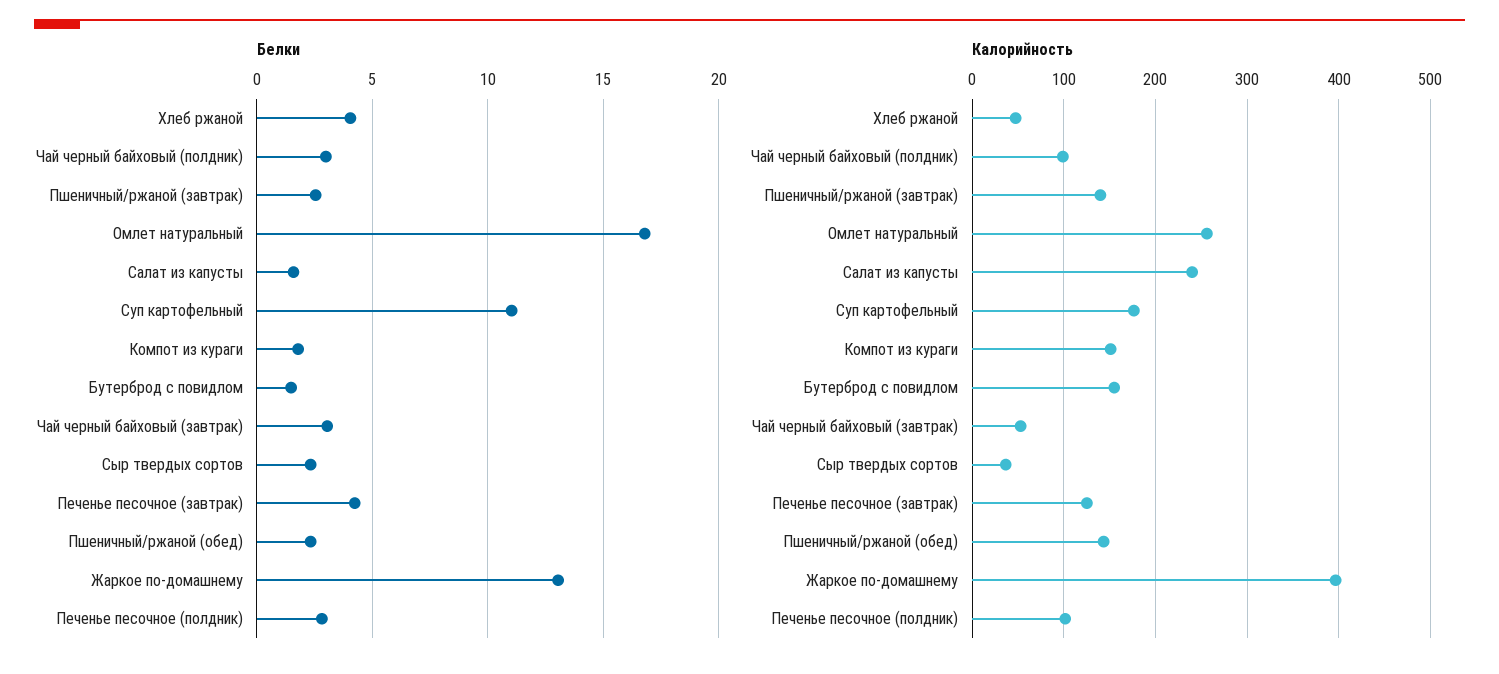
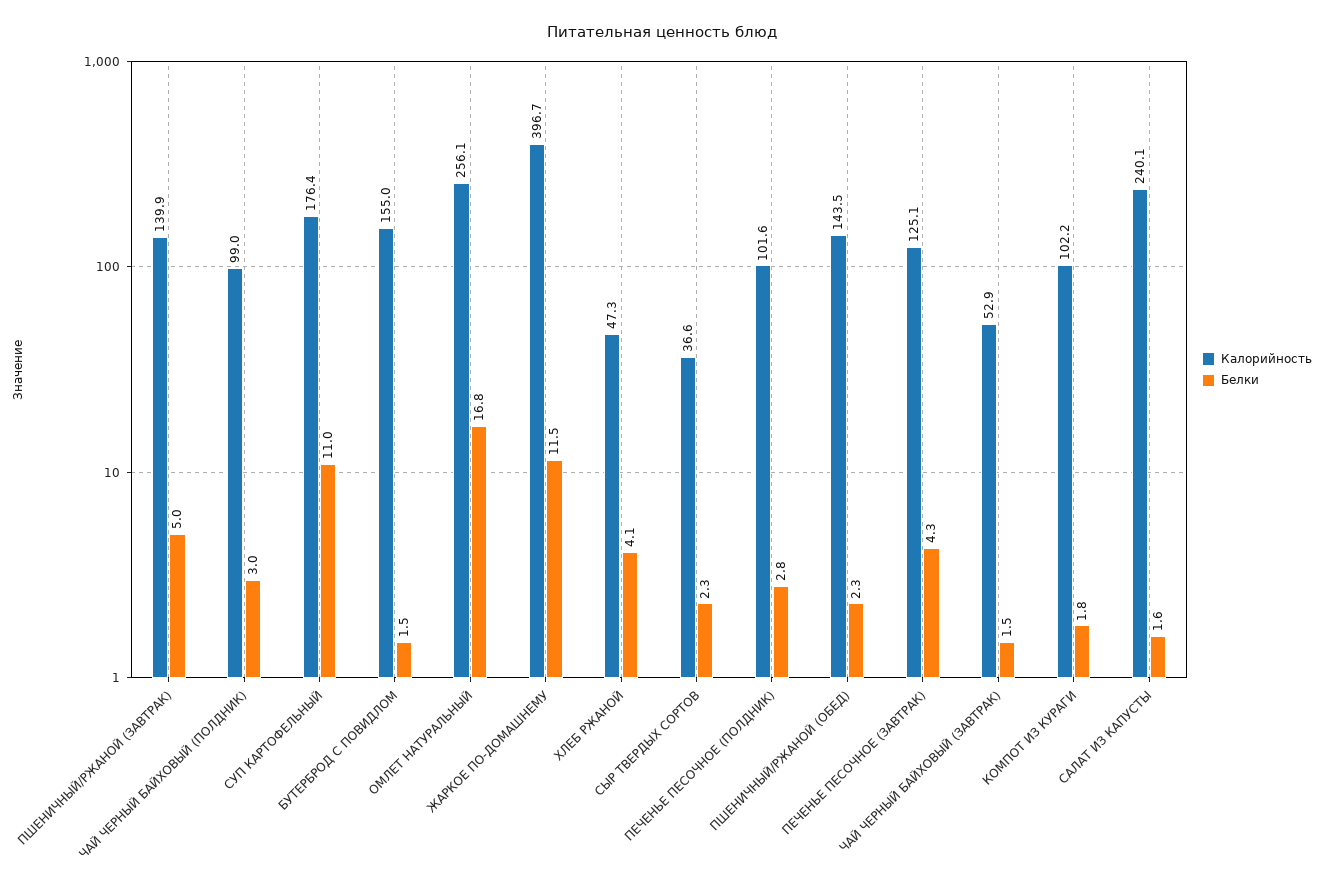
Белки, Пшеничный/ржаной (завтрак): 2.5 -> 5
Белки, Чай черный байховый (завтрак): 3 -> 1.5
Белки, Жаркое по-домашнему: 13 -> 11.5
Калорийность, Компот из кураги: 150 -> 102.2

